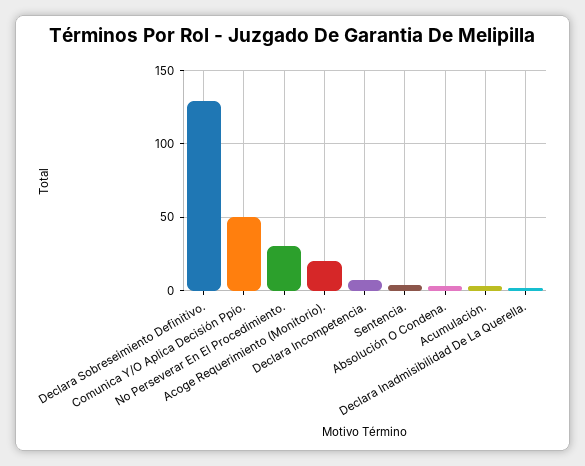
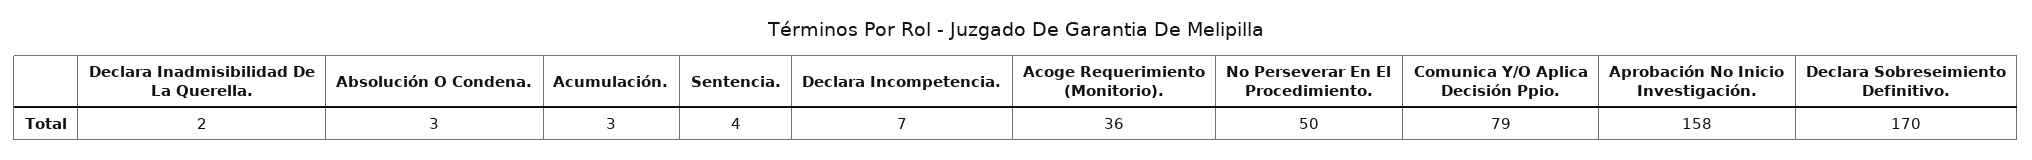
Declara Sobreseimiento Definitivo.: 130 -> 170
Comunica Y/O Aplica Decisión Ppio.: 50 -> 79
No Perseverar En El Procedimiento.: 30 -> 50
Acoge Requerimiento (Monitorio).: 20 -> 36
Aprobación No Inicio Investigación.: none -> 158

